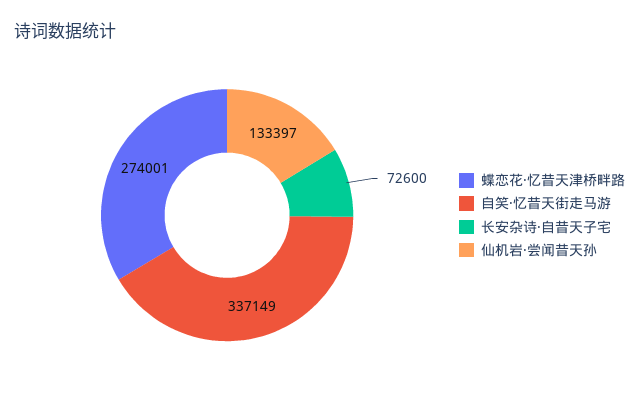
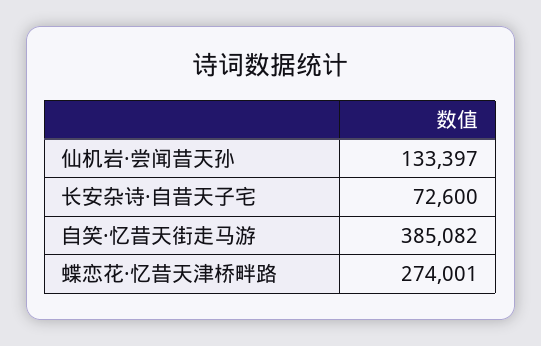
自笑·忆昔天街走马游: 337149 -> 385082

